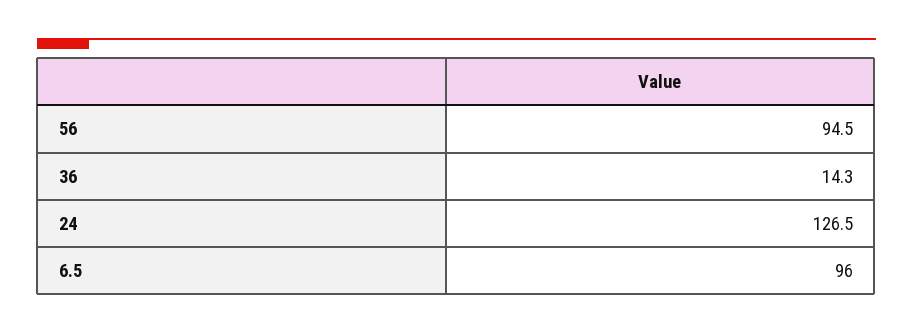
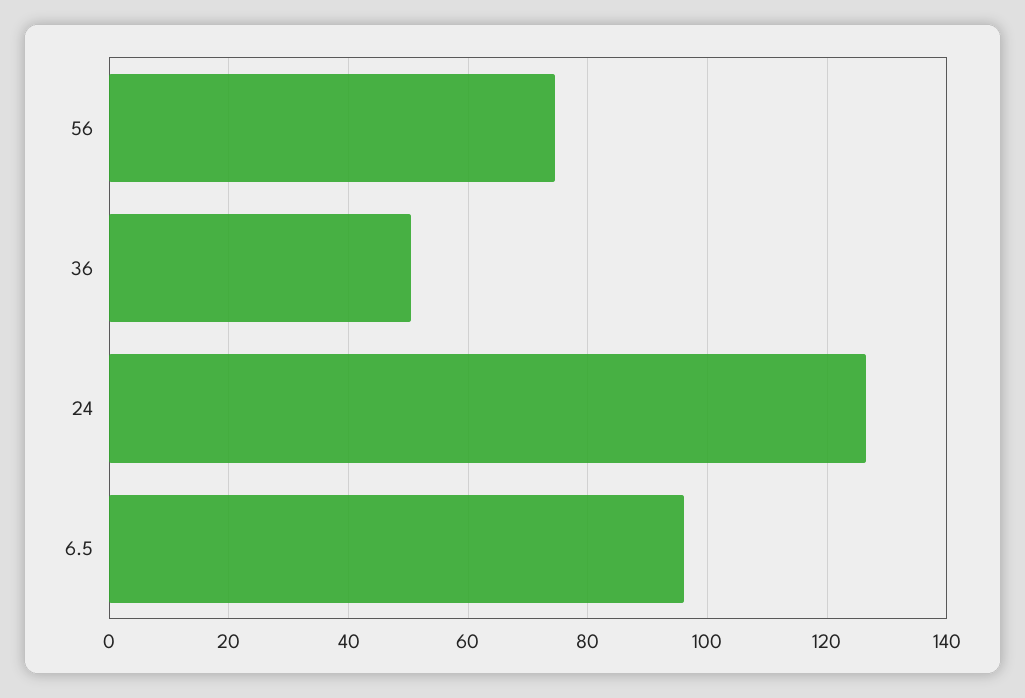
56: 94.5 -> 74
36: 14.3 -> 50

